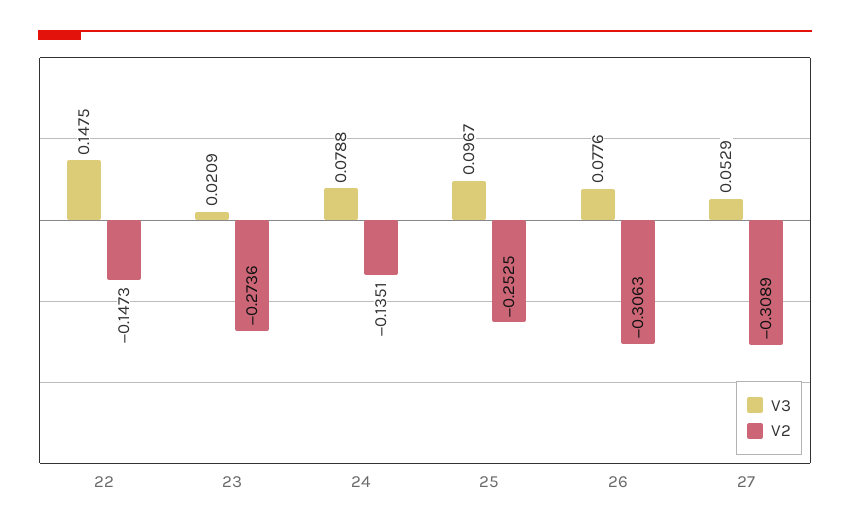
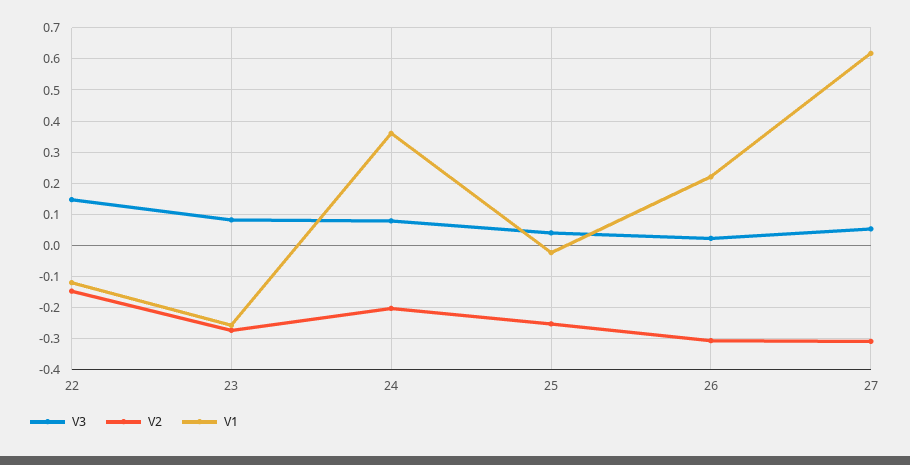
V3, 23: 0.0209 -> 0.08
V2, 24: -0.1351 -> -0.2
V3, 25: 0.0967 -> 0.04
V3, 26: 0.0776 -> 0.02
V1, 22: none -> -0.12
V1, 23: none -> -0.26
V1, 24: none -> 0.36
V1, 25: none -> -0.02
V1, 26: none -> 0.22
V1, 27: none -> 0.62

